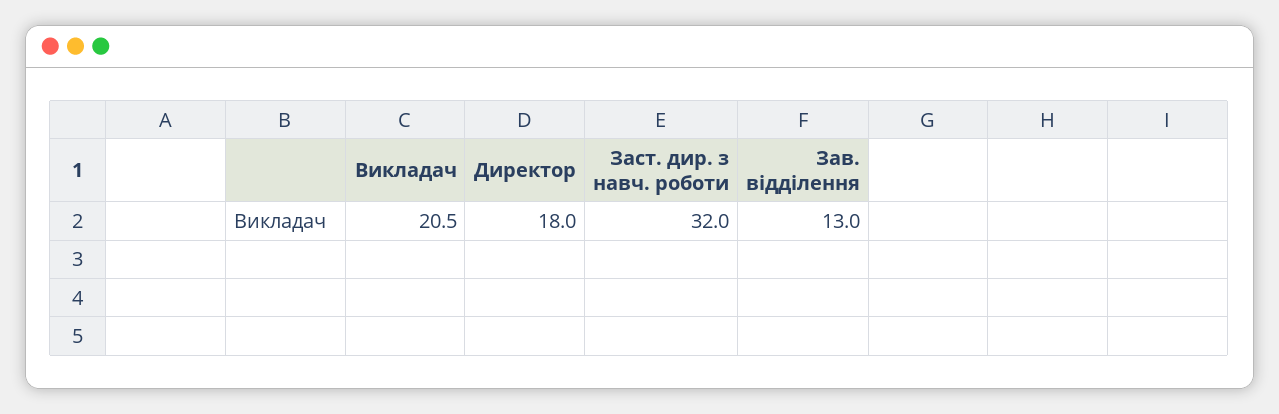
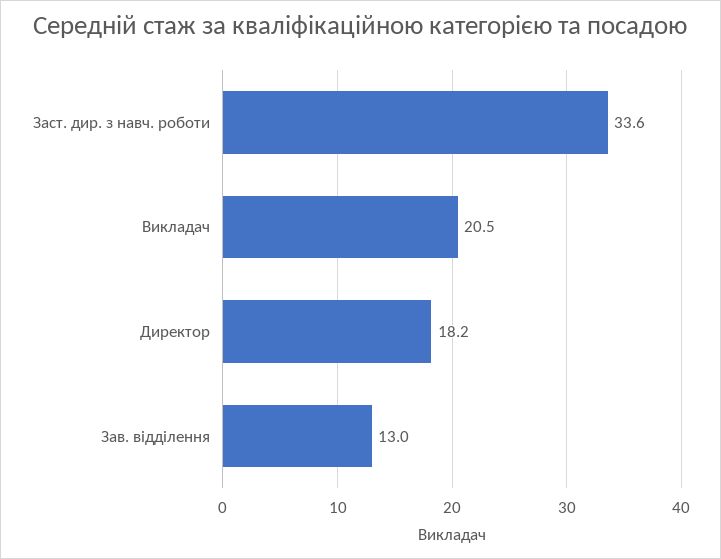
Директор: 18 -> 18.2
Заст. дир. з навч. роботи: 32 -> 33.6

